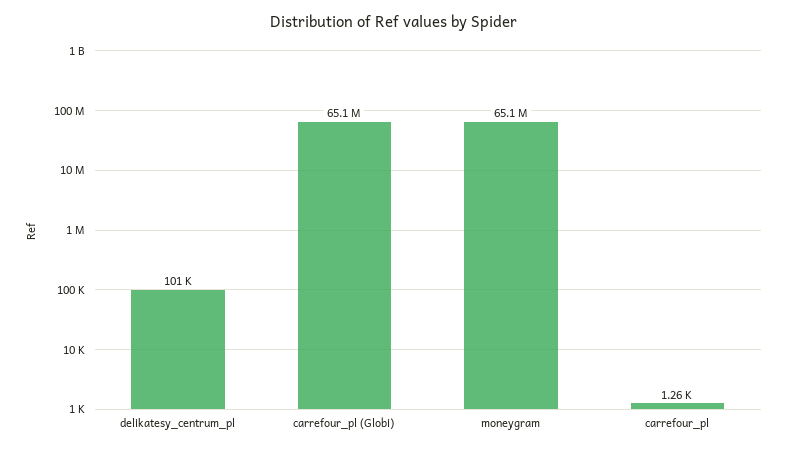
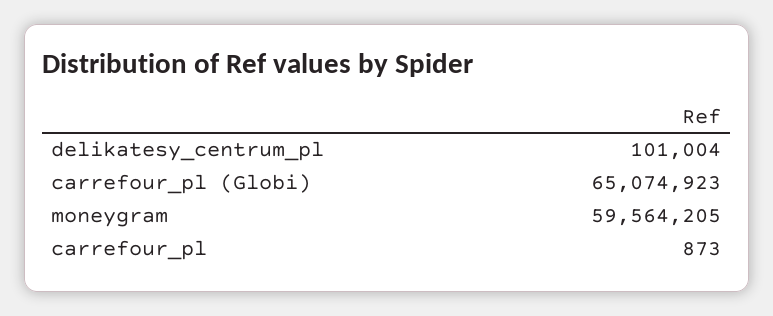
moneygram: 65100000 -> 59564205
carrefour_pl: 1260 -> 873

